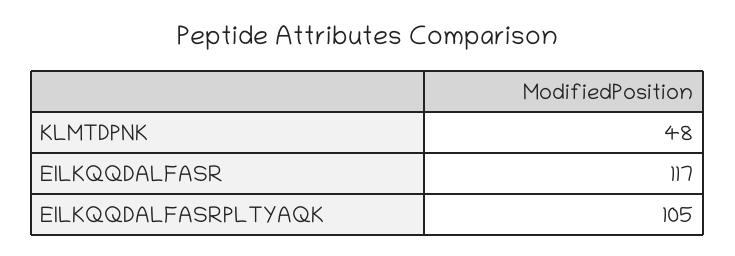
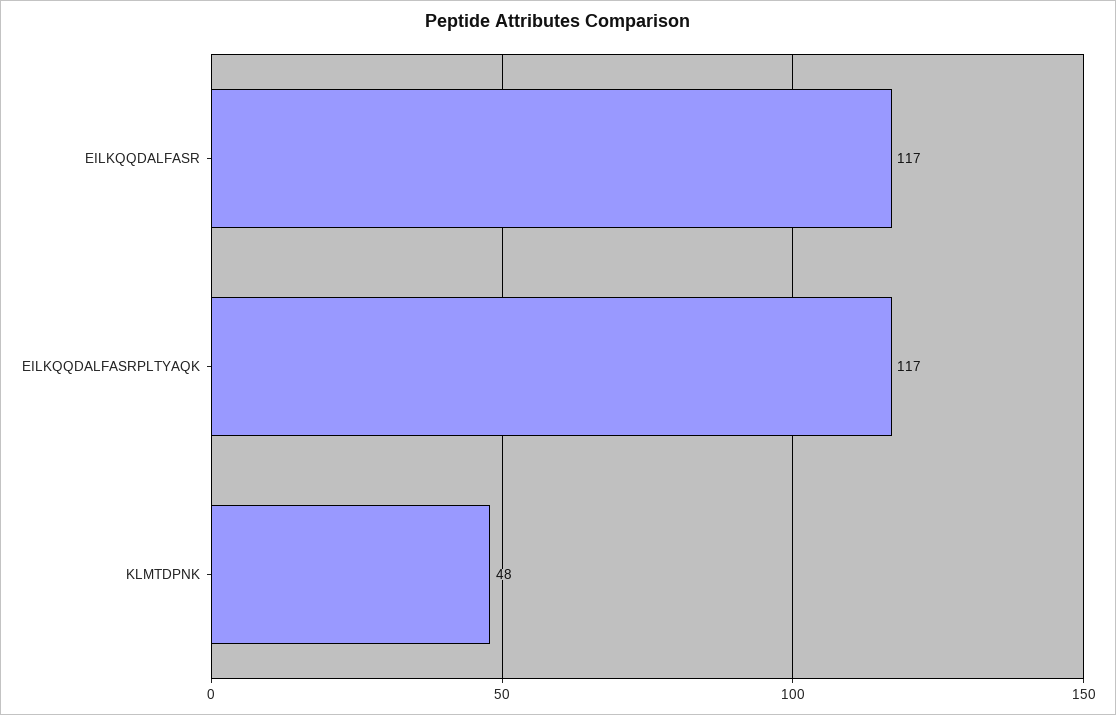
EILKQQDALFASRPLTYAQK: 105 -> 117

